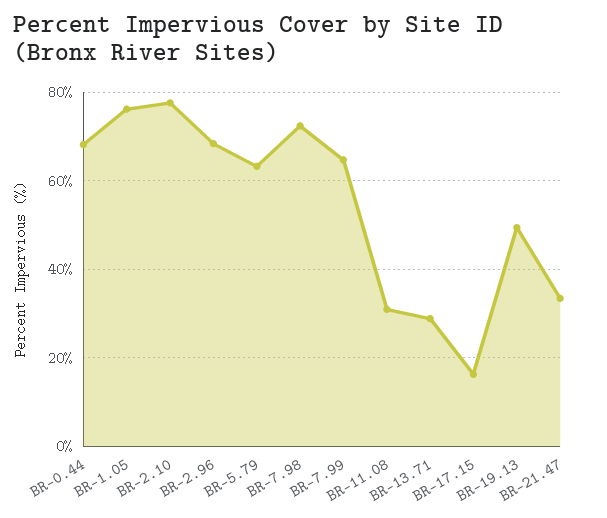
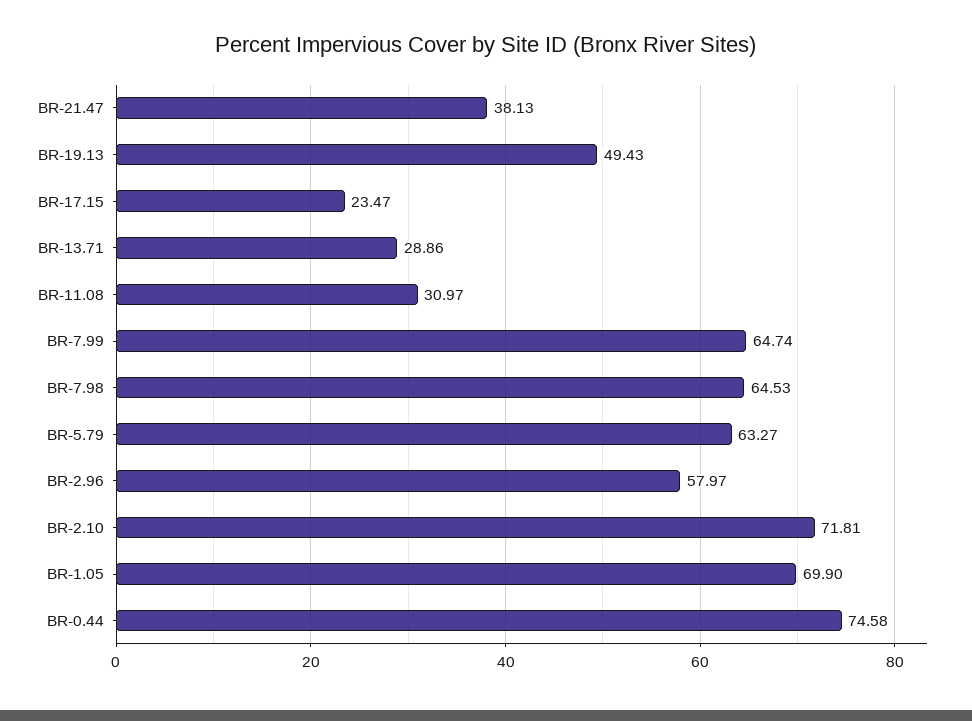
BR-0.44: 68 -> 74.58
BR-1.05: 76 -> 69.9
BR-2.10: 78 -> 71.81
BR-2.96: 68 -> 57.97
BR-7.98: 72 -> 64.53
BR-17.15: 16 -> 23.47
BR-21.47: 34 -> 38.13

